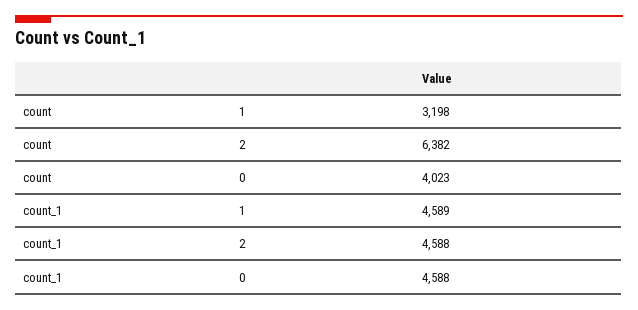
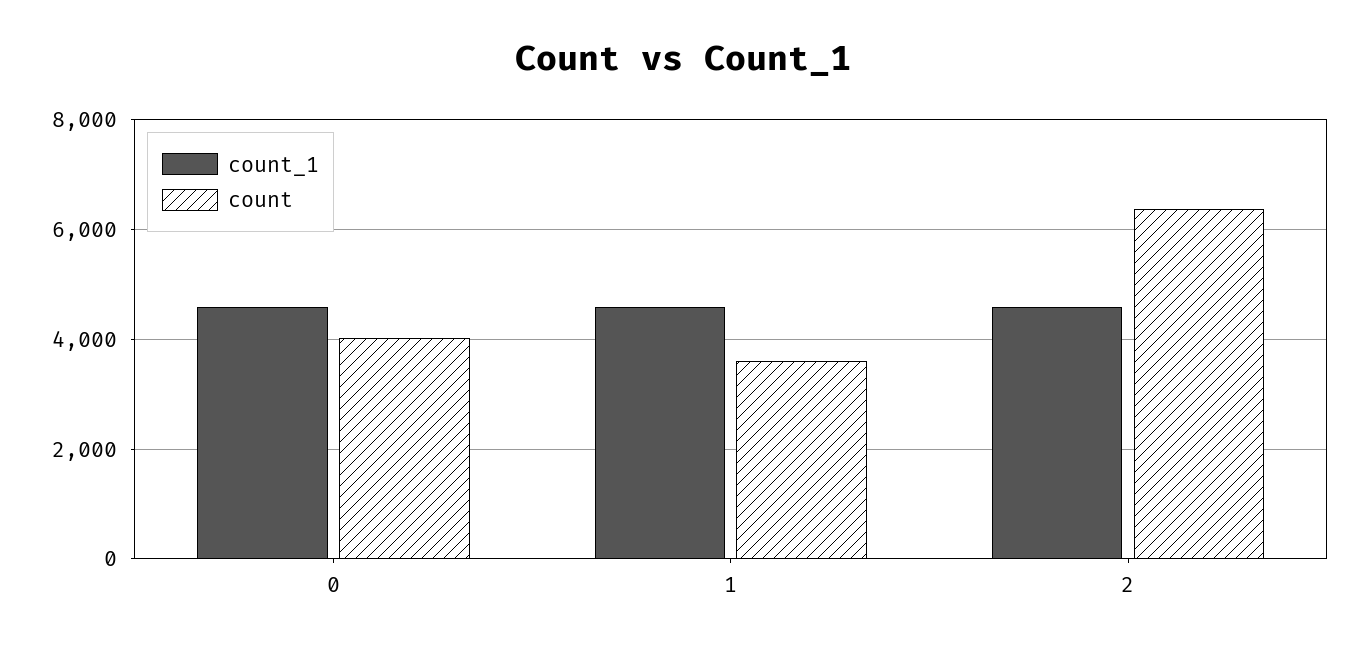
count, 1: 3198 -> 3600

